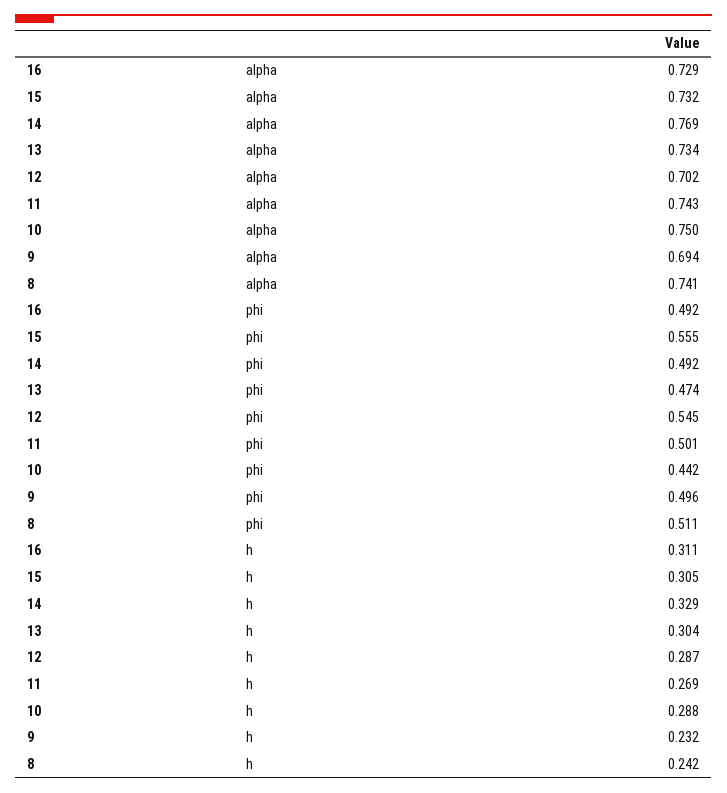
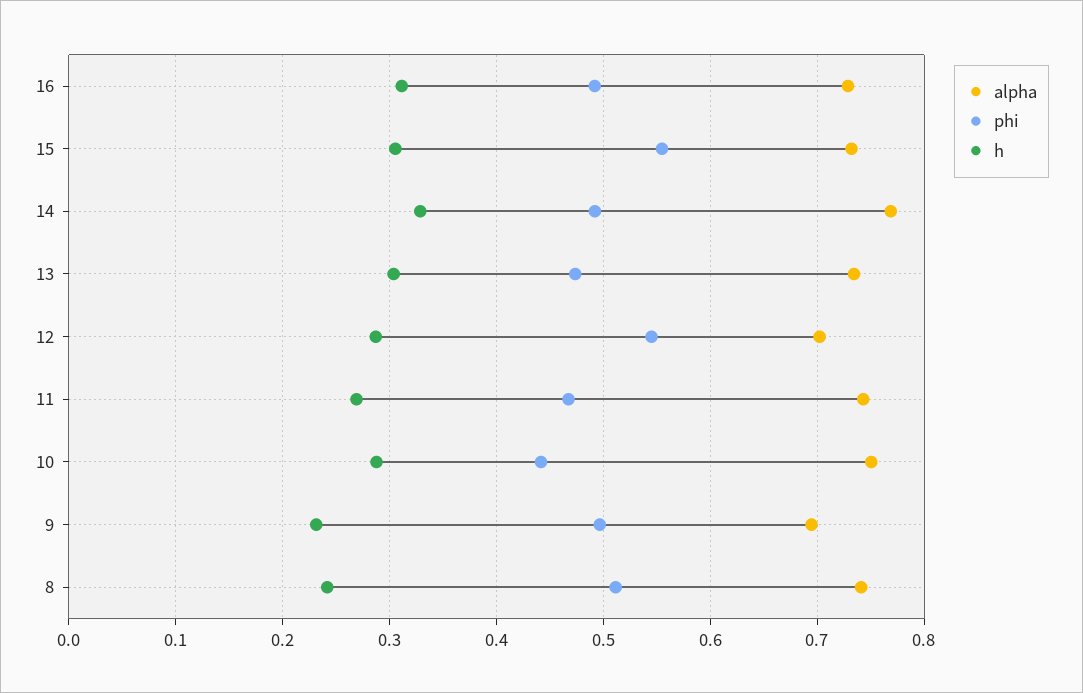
phi, 11: 0.501 -> 0.47

